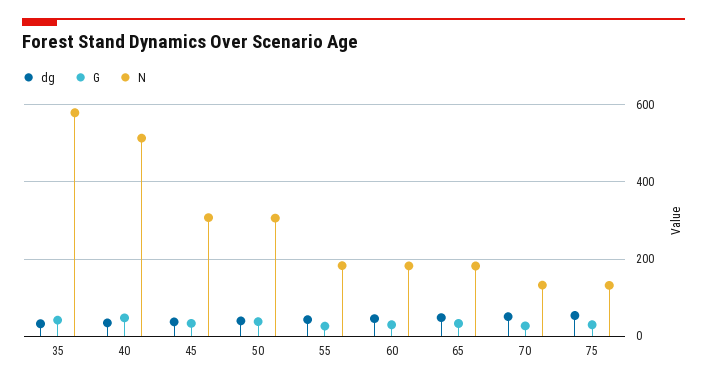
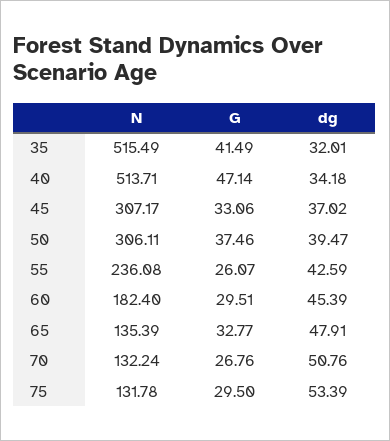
N, 35: 580 -> 515.49
N, 55: 180 -> 236.08
N, 65: 180 -> 135.39

